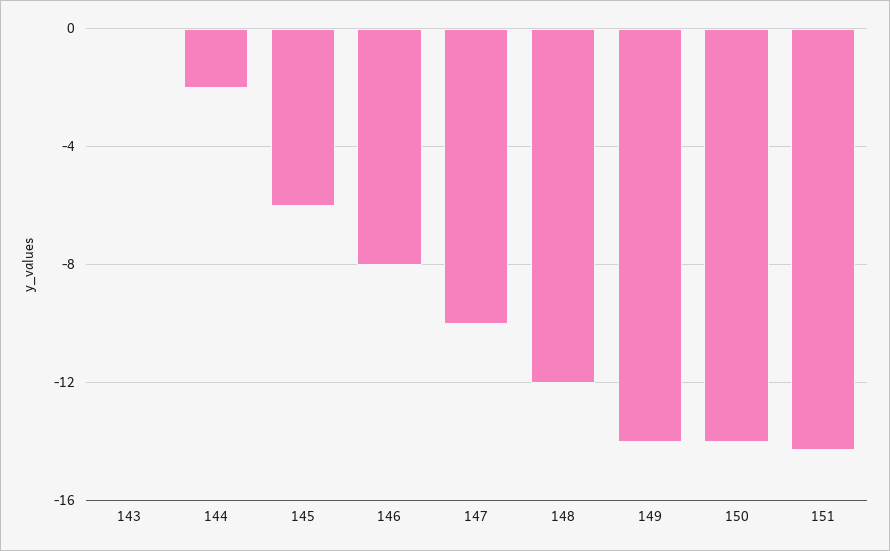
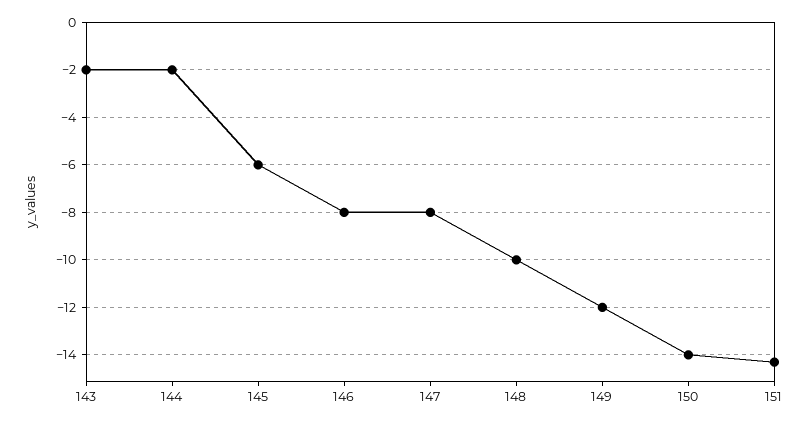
143: 0 -> -2
147: -10 -> -8
148: -12 -> -10
149: -14 -> -12

